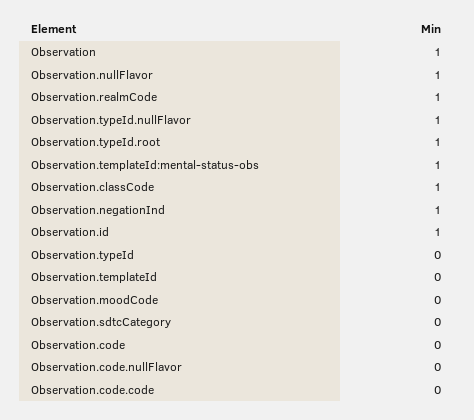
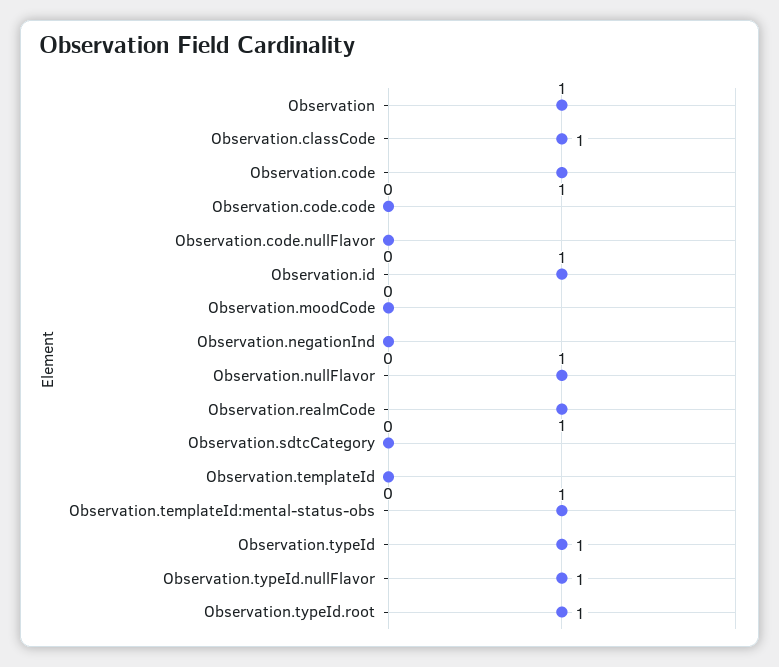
Observation.negationInd: 1 -> 0
Observation.typeId: 0 -> 1
Observation.code: 0 -> 1

